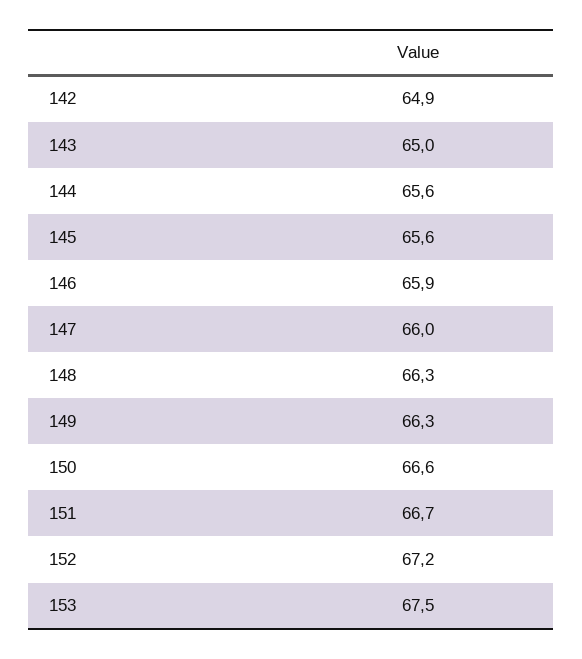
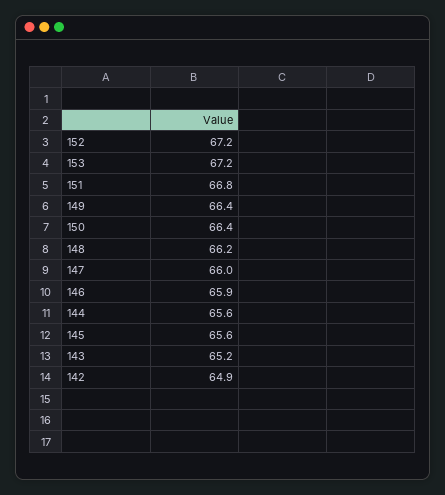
143: 65 -> 65.2
148: 66.3 -> 66.2
149: 66.3 -> 66.4
150: 66.6 -> 66.4
151: 66.7 -> 66.8
153: 67.5 -> 67.2

